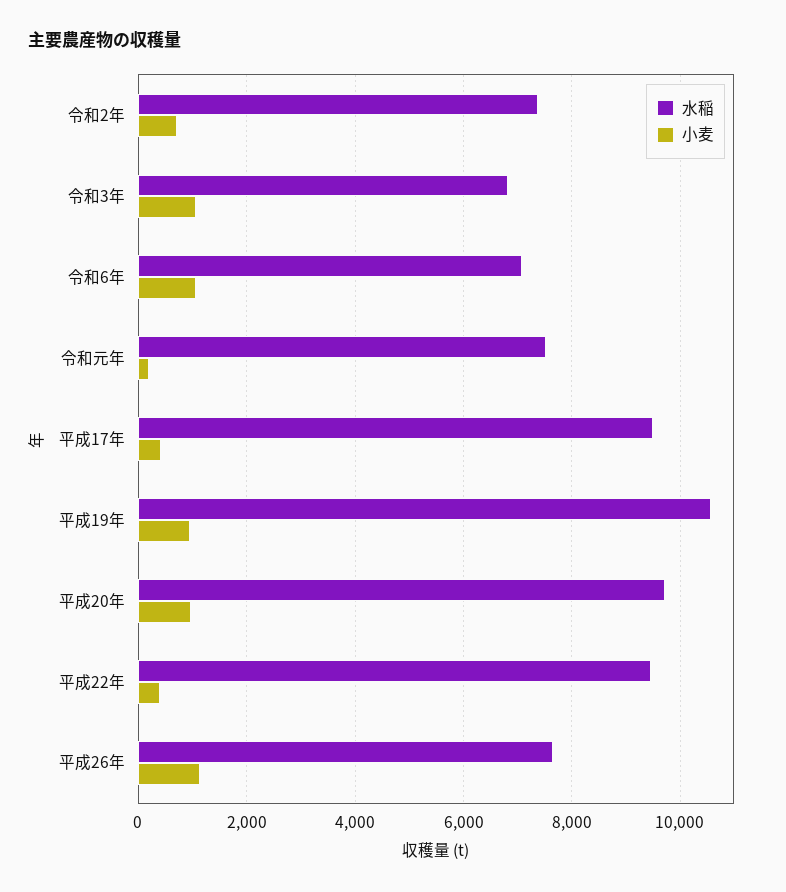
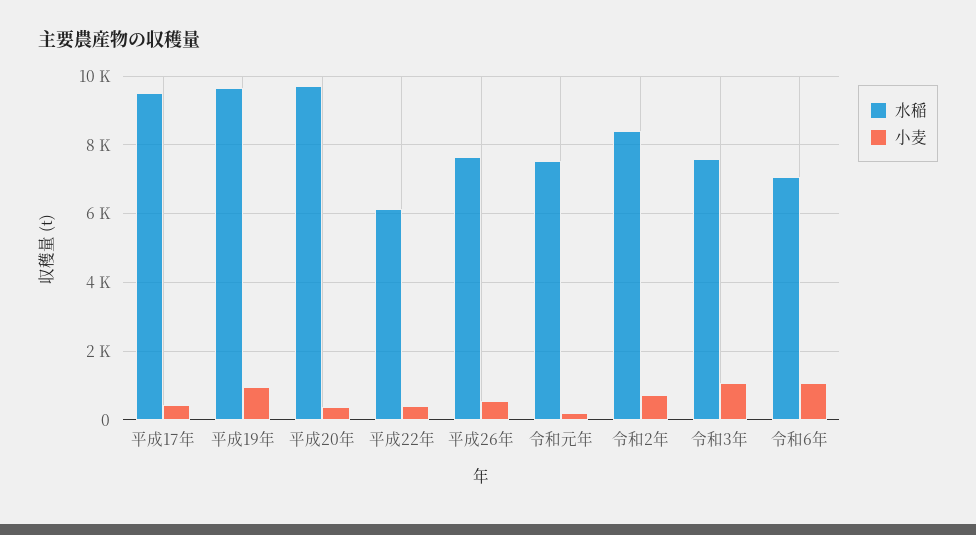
水稲, 令和2年: 7400 -> 8400
水稲, 令和3年: 6800 -> 7600
水稲, 平成19年: 10600 -> 9600
小麦, 平成20年: 1000 -> 400
水稲, 平成22年: 9400 -> 6200
小麦, 平成26年: 1200 -> 600

